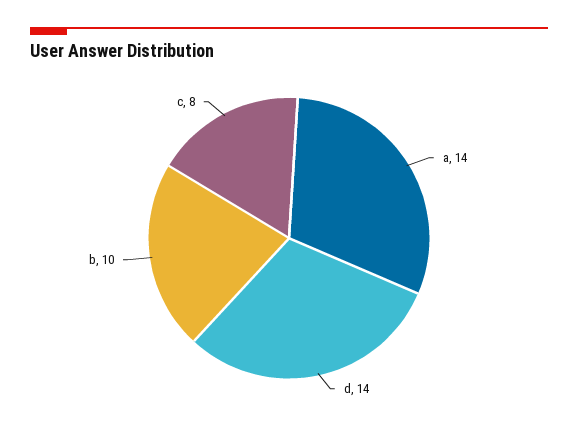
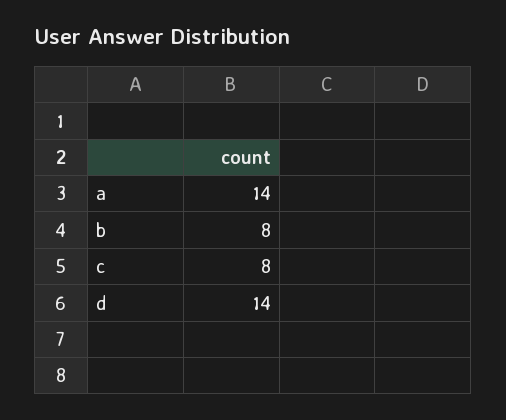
b: 10 -> 8

